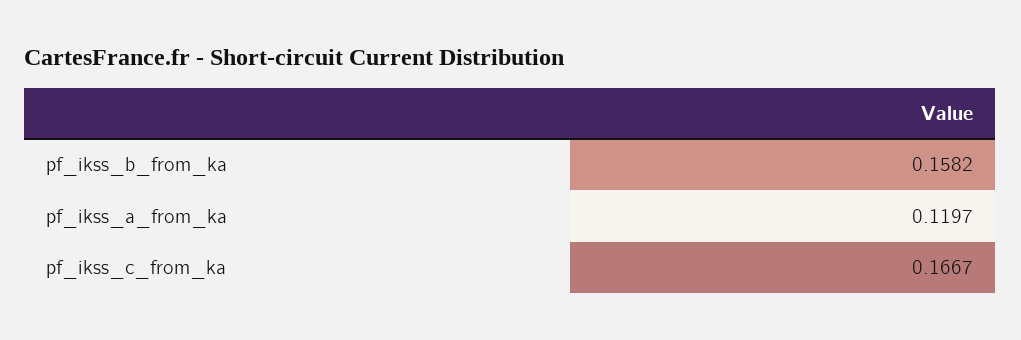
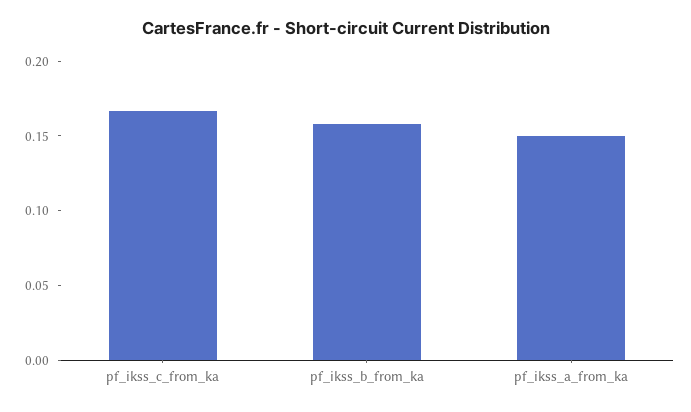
pf_ikss_a_from_ka: 0.1197 -> 0.15

